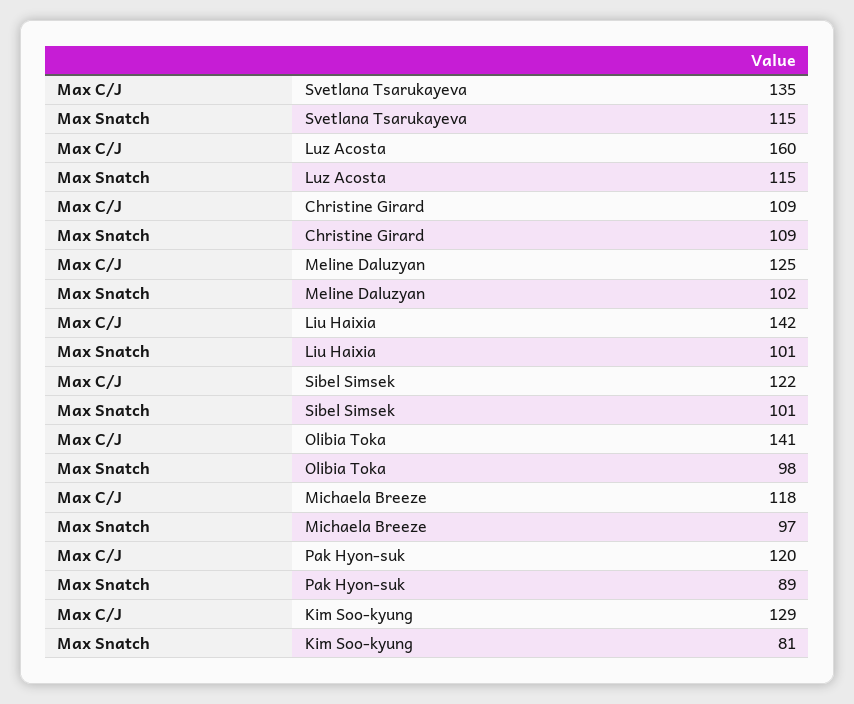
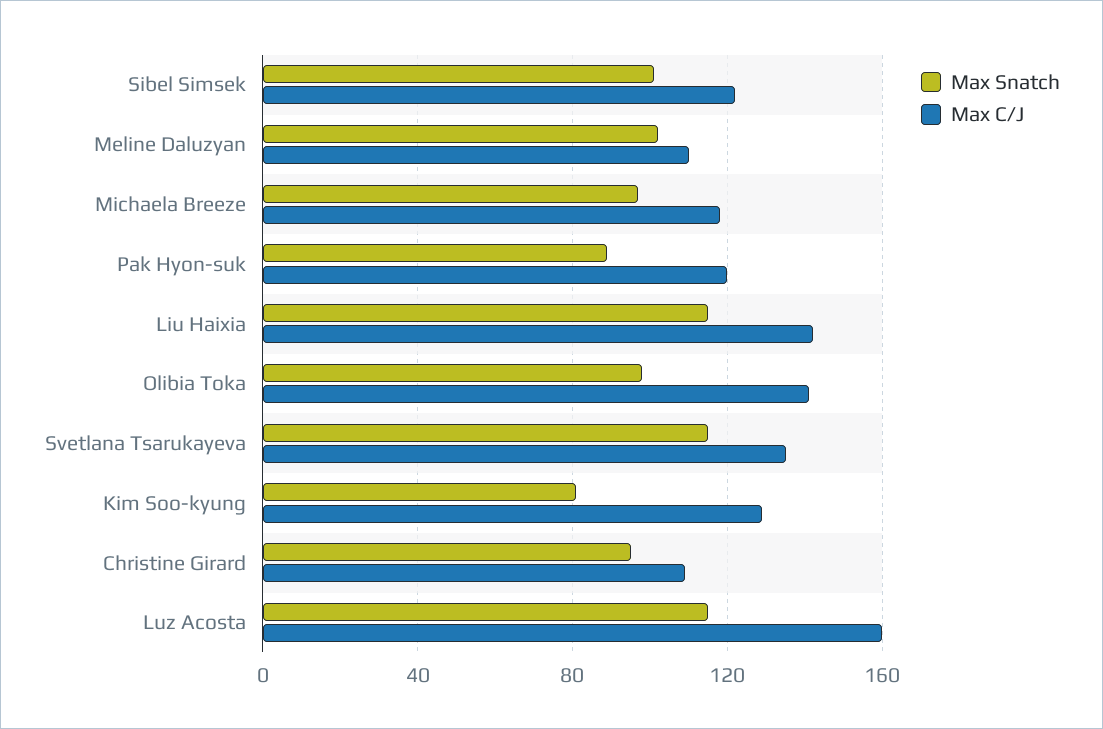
Max Snatch, Christine Girard: 109 -> 95
Max C/J, Meline Daluzyan: 125 -> 110
Max Snatch, Liu Haixia: 101 -> 115

